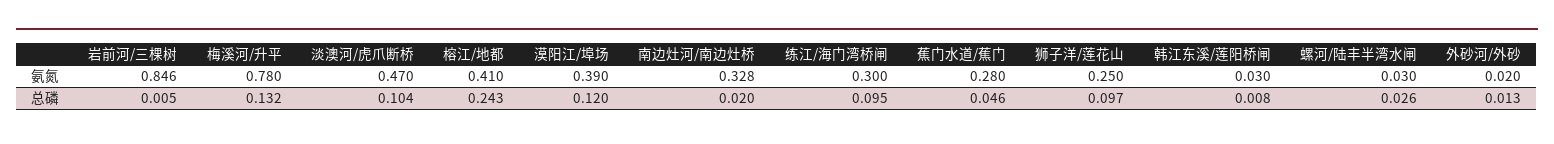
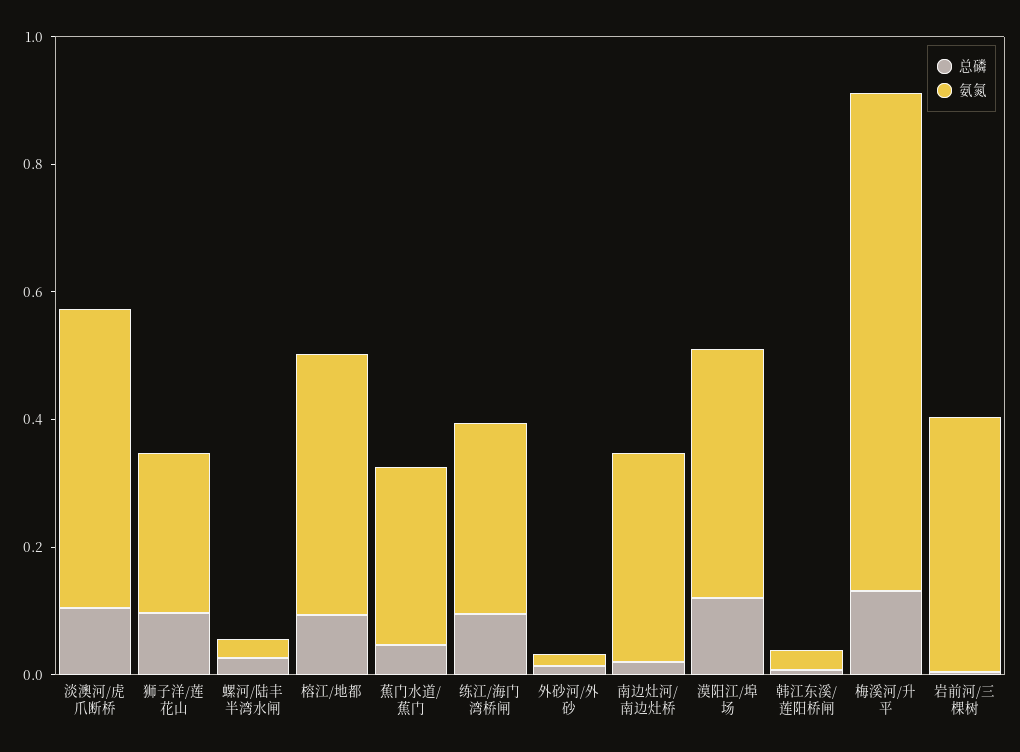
氨氮, 岩前河/三棵树: 0.846 -> 0.4
总磷, 榕江/地都: 0.243 -> 0.1

